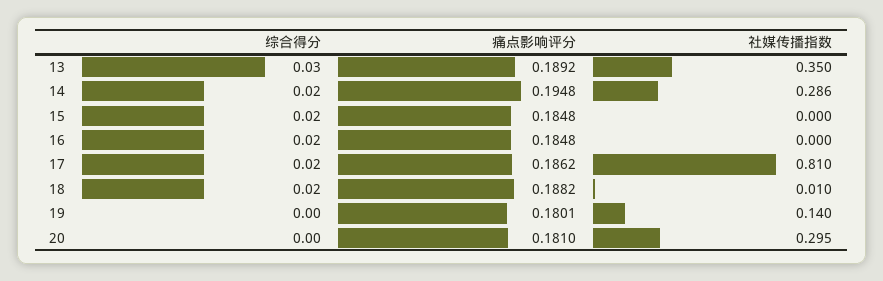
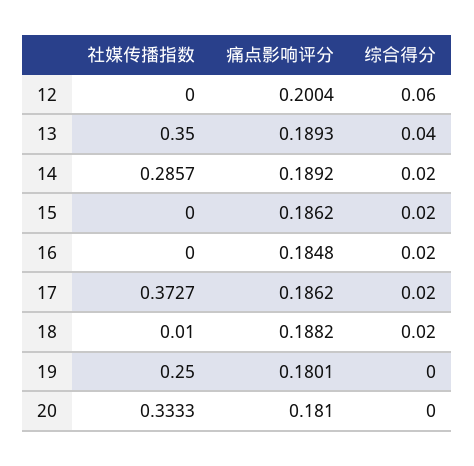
综合得分, 13: 0.03 -> 0.04
痛点影响评分, 13: 0.1892 -> 0.1893
痛点影响评分, 14: 0.1948 -> 0.1892
痛点影响评分, 15: 0.1848 -> 0.1862
社媒传播指数, 17: 0.81 -> 0.3727
社媒传播指数, 19: 0.14 -> 0.25
社媒传播指数, 20: 0.295 -> 0.3333
社媒传播指数, 12: none -> 0
痛点影响评分, 12: none -> 0.2004
综合得分, 12: none -> 0.06

